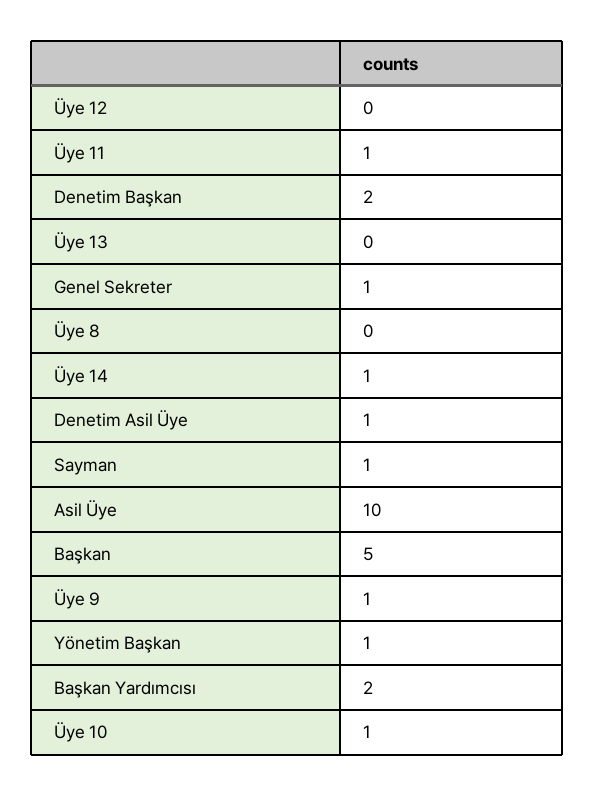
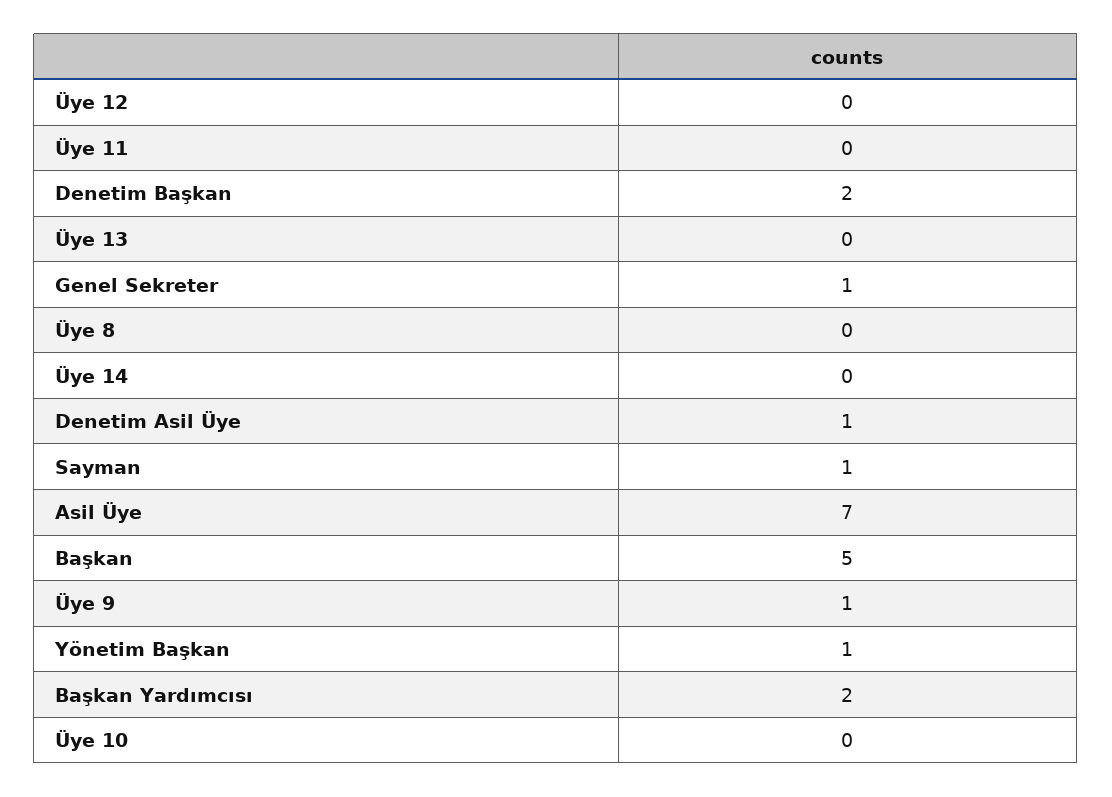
Üye 11: 1 -> 0
Üye 14: 1 -> 0
Asil Üye: 10 -> 7
Üye 10: 1 -> 0

